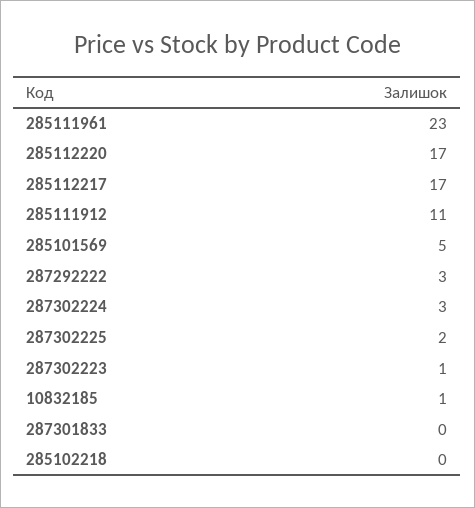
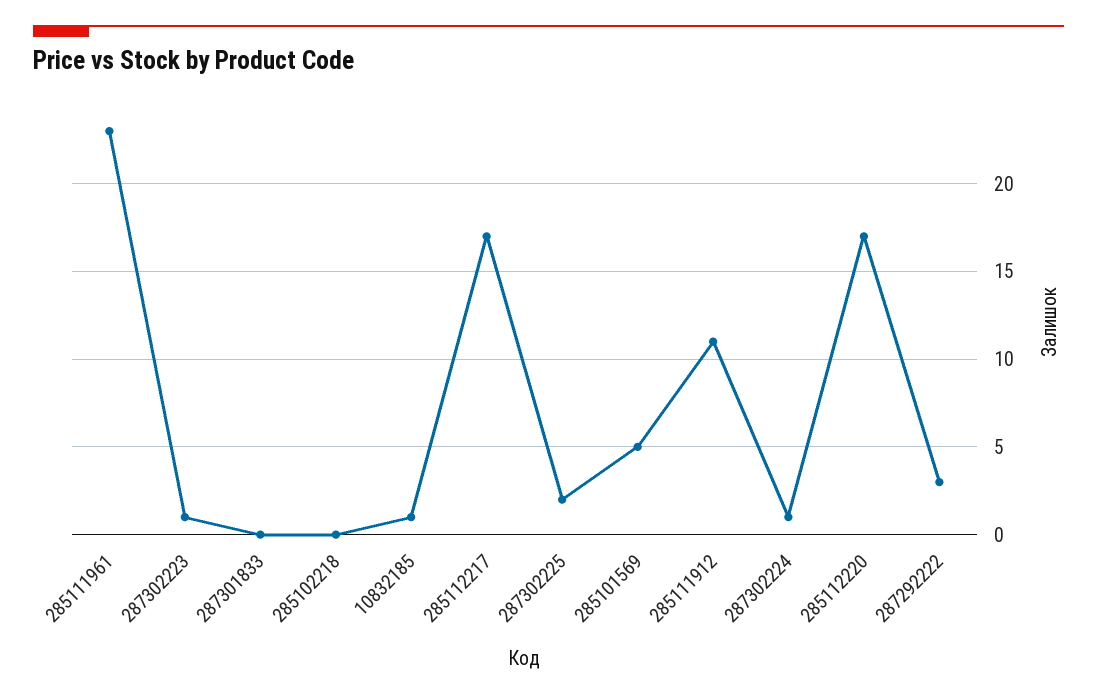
287302224: 3 -> 1

